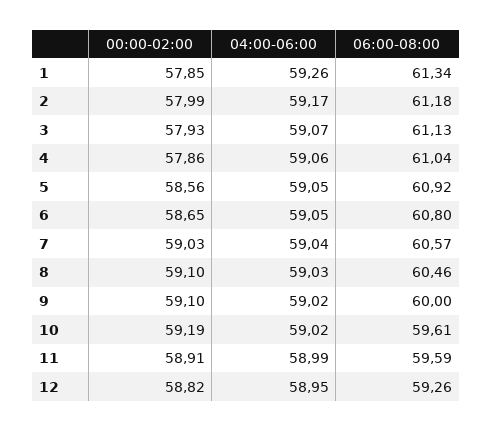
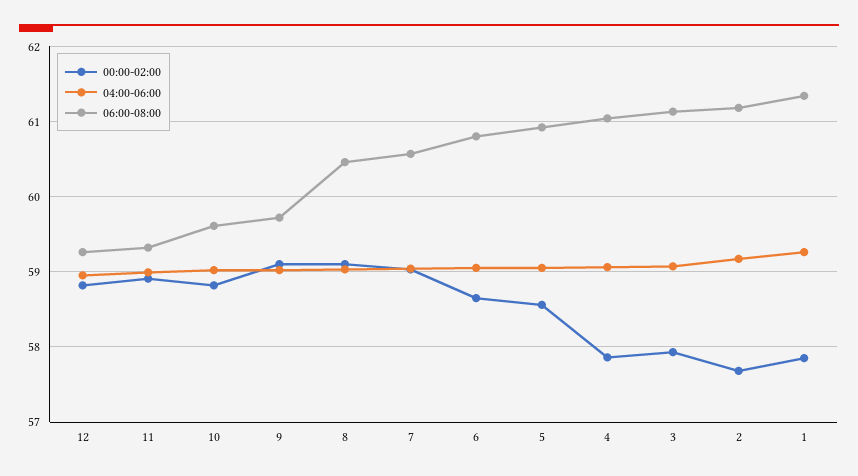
00:00-02:00, 2: 57.99 -> 57.7
06:00-08:00, 9: 60 -> 59.7
00:00-02:00, 10: 59.19 -> 58.8
06:00-08:00, 11: 59.59 -> 59.3

